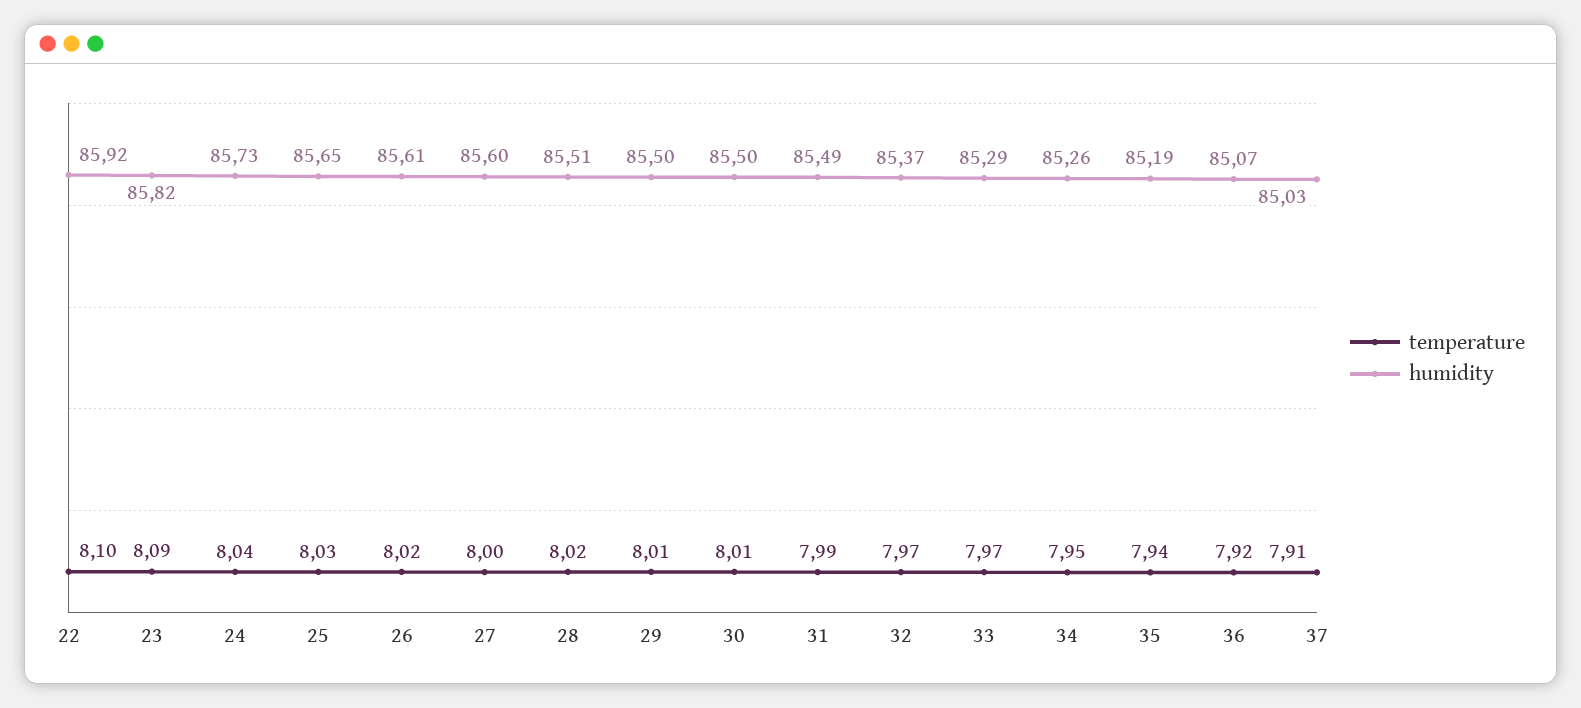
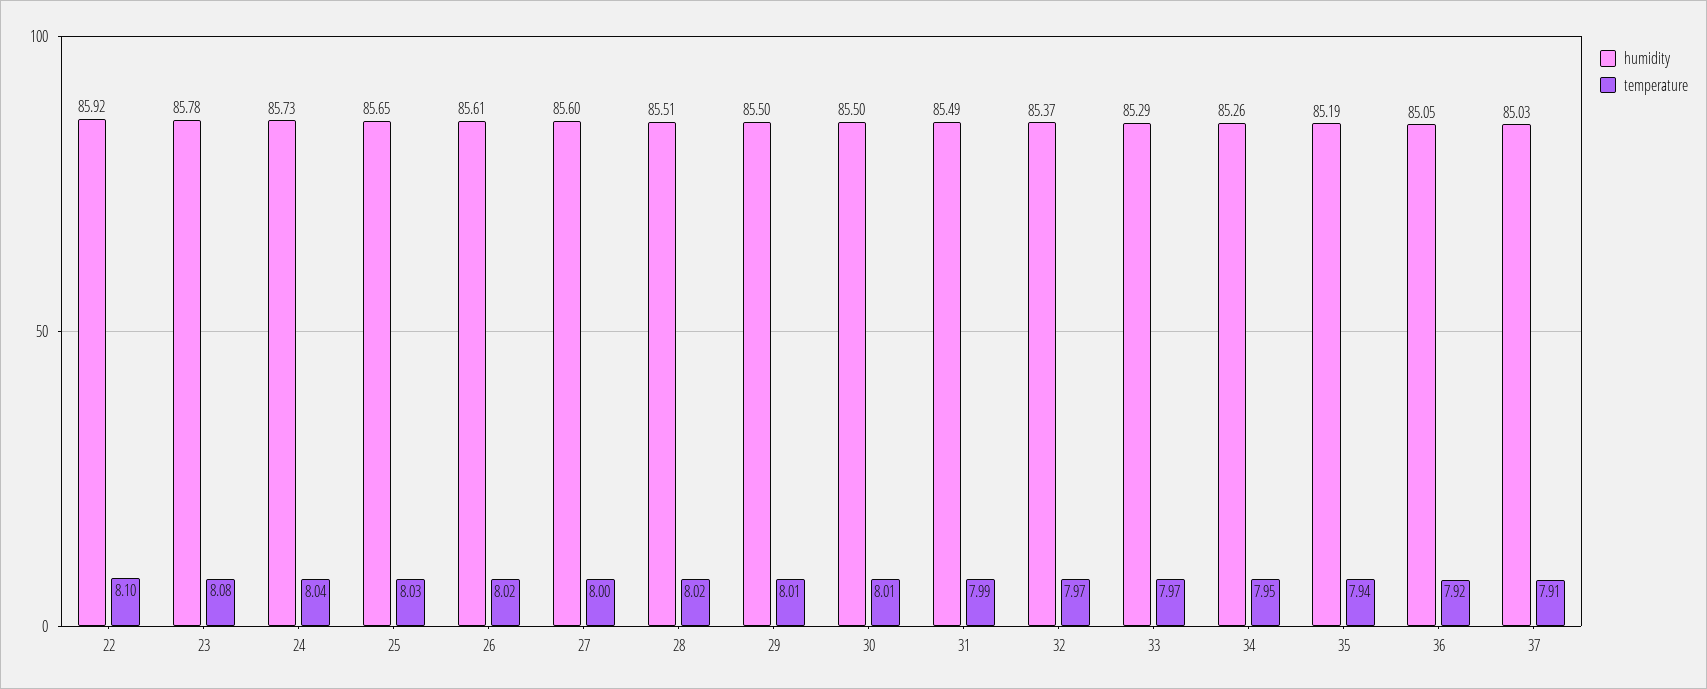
temperature, 23: 8.09 -> 8.08
humidity, 23: 85.82 -> 85.78
humidity, 36: 85.07 -> 85.05

